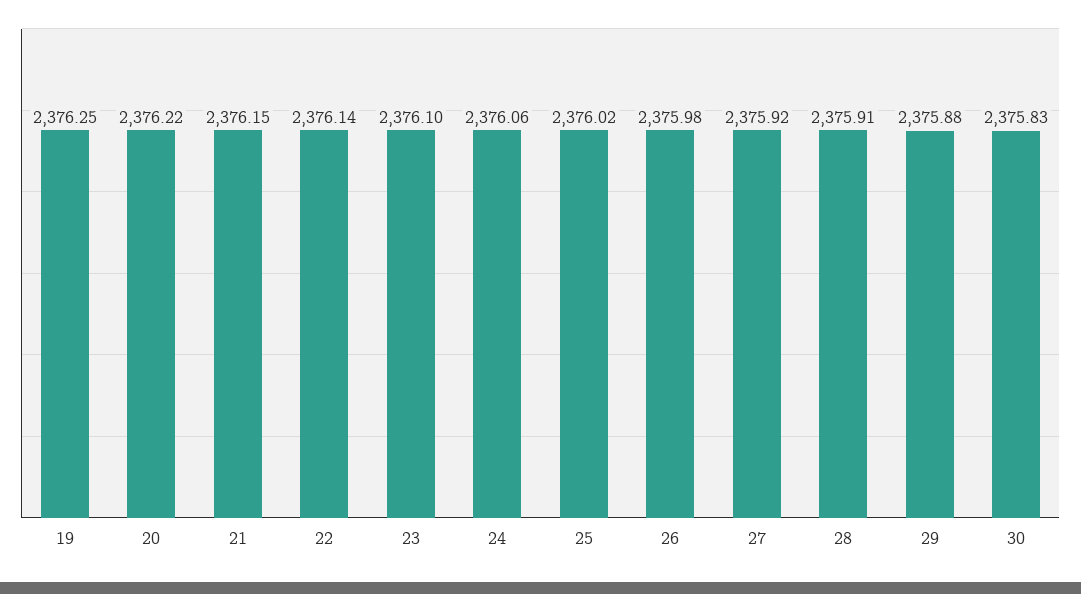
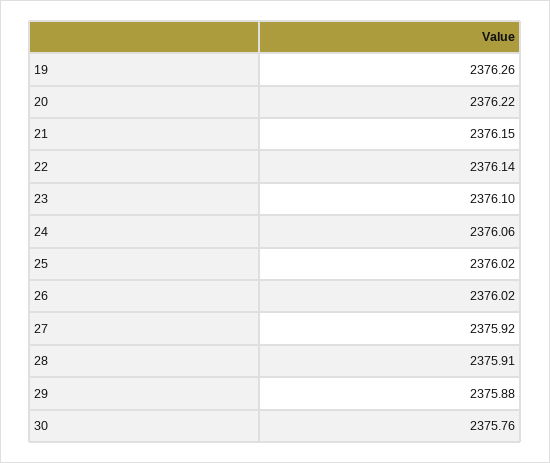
19: 2376.25 -> 2376.26
26: 2375.98 -> 2376.02
30: 2375.83 -> 2375.76

